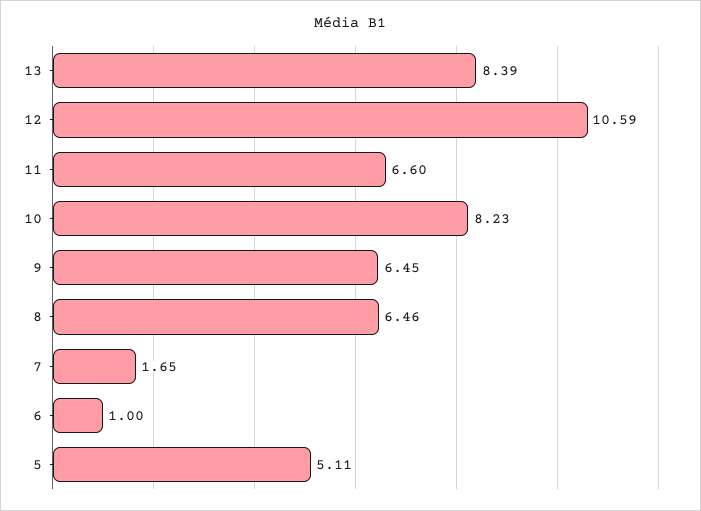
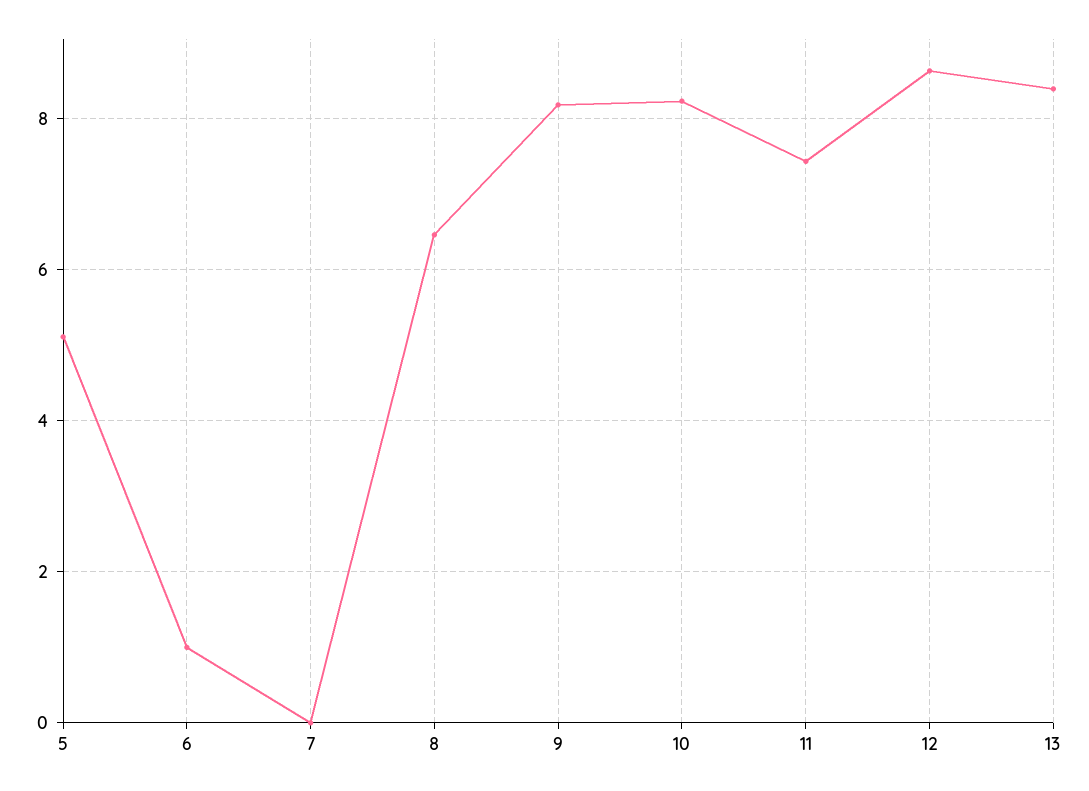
12: 10.59 -> 8.6
11: 6.6 -> 7.4
9: 6.45 -> 8.2
7: 1.65 -> 0

